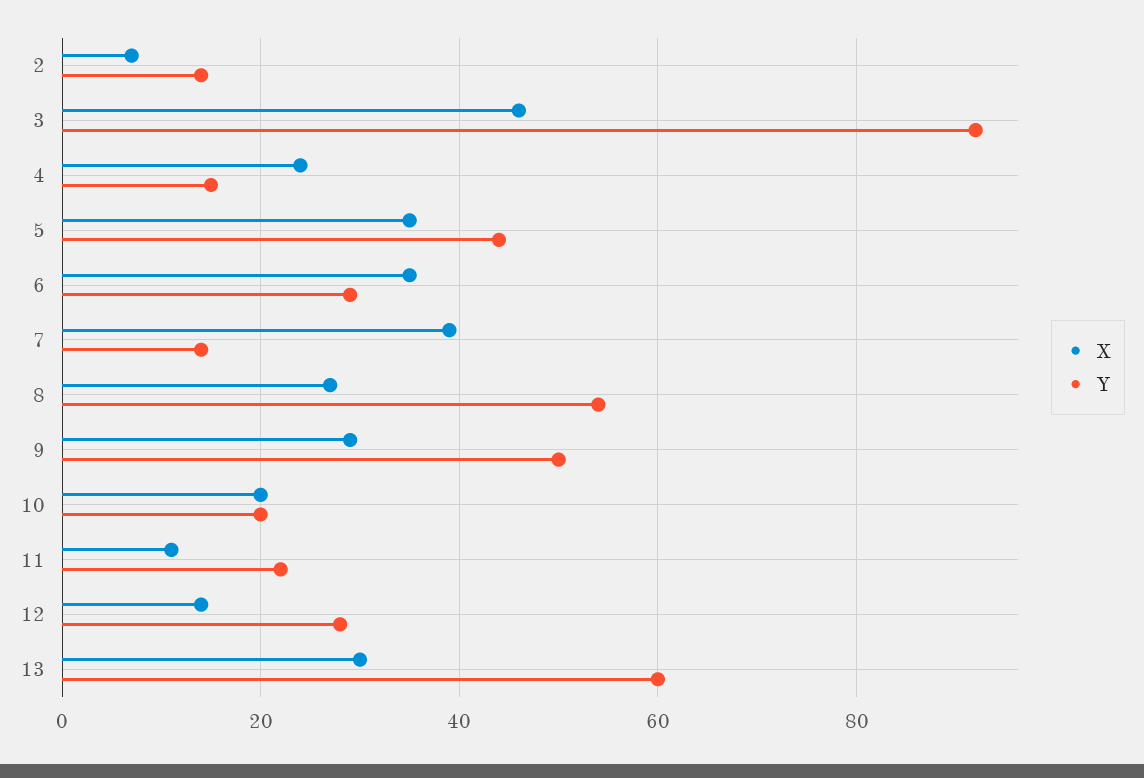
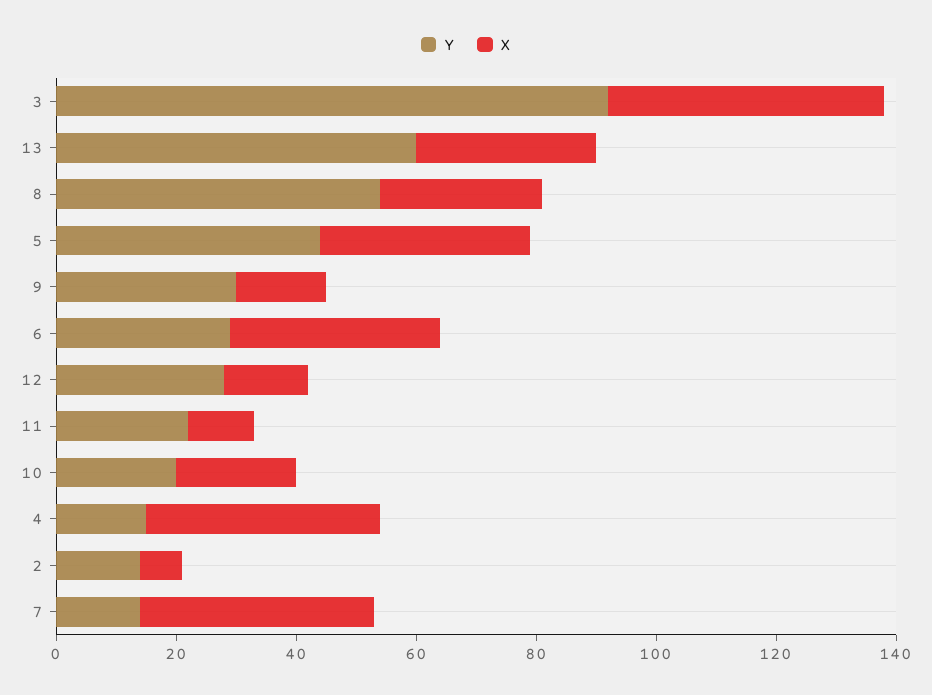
X, 4: 25 -> 40
X, 9: 30 -> 15
Y, 9: 50 -> 30

